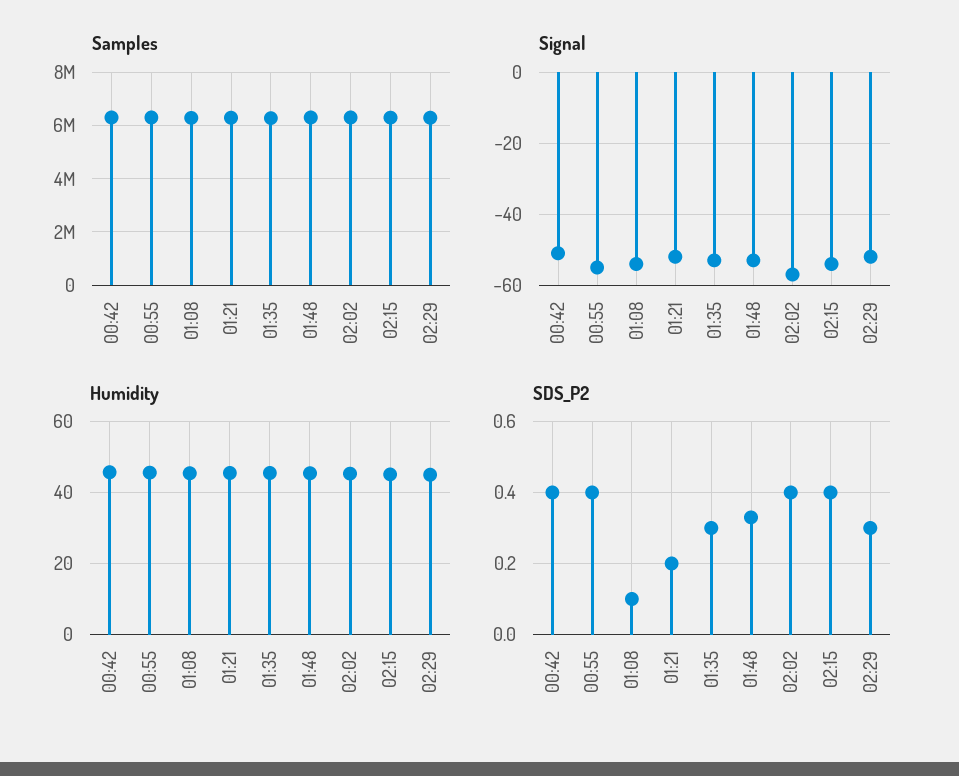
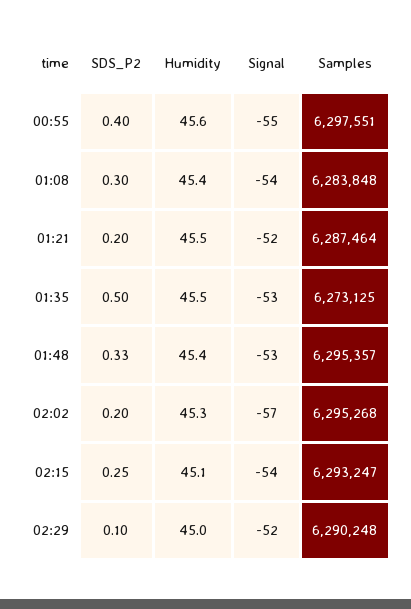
Samples, 00:42: 6250000 -> none
Signal, 00:42: -50 -> none
Humidity, 00:42: 46 -> none
SDS_P2, 00:42: 0.4 -> none
SDS_P2, 01:08: 0.1 -> 0.3
SDS_P2, 01:35: 0.3 -> 0.5
SDS_P2, 02:02: 0.4 -> 0.2
SDS_P2, 02:15: 0.4 -> 0.25
SDS_P2, 02:29: 0.3 -> 0.1

